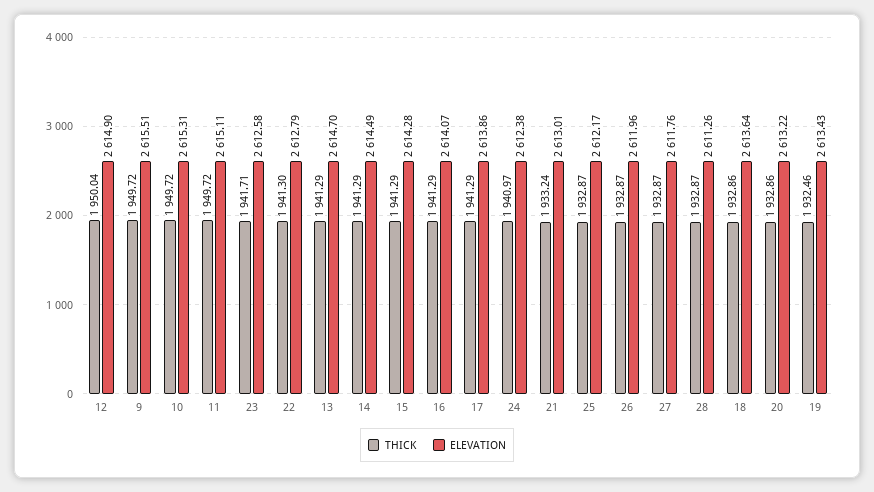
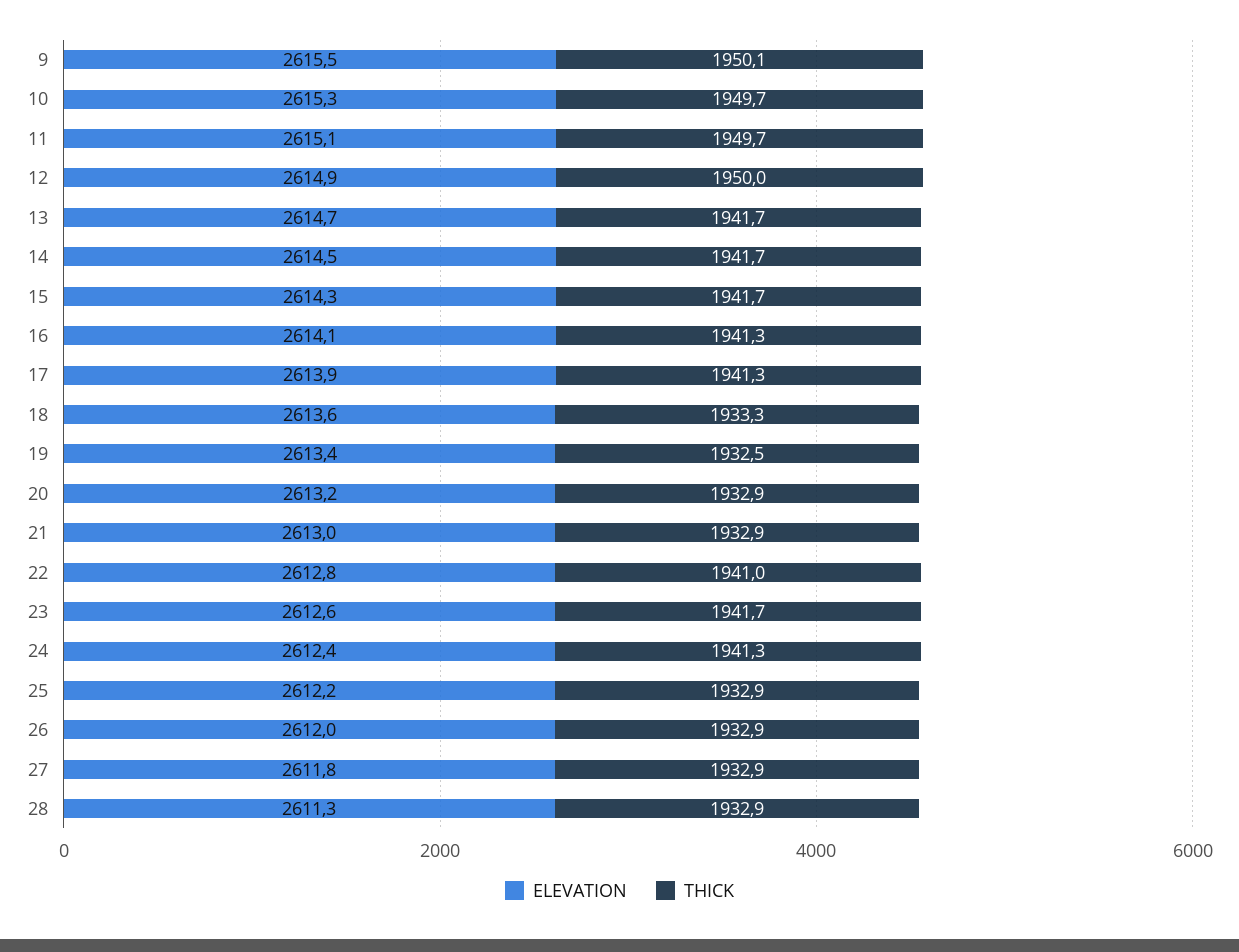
THICK, 9: 1949.72 -> 1950.1
THICK, 22: 1941.3 -> 1941
THICK, 13: 1941.29 -> 1941.7
THICK, 14: 1941.29 -> 1941.7
THICK, 15: 1941.29 -> 1941.7
THICK, 24: 1940.97 -> 1941.3
THICK, 21: 1933.24 -> 1932.9
THICK, 18: 1932.86 -> 1933.3

